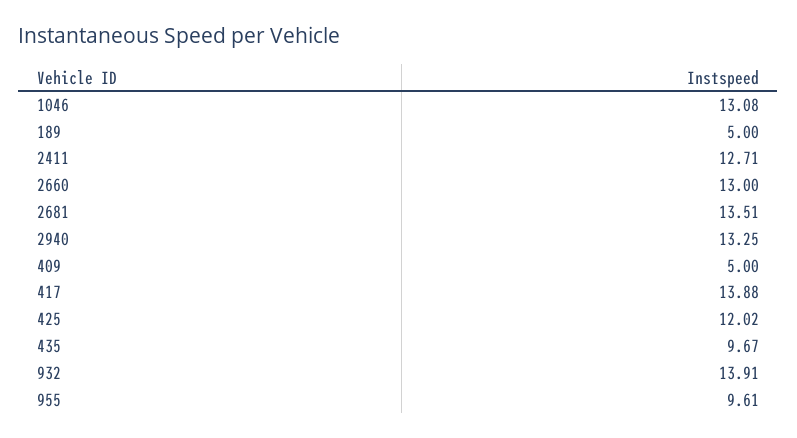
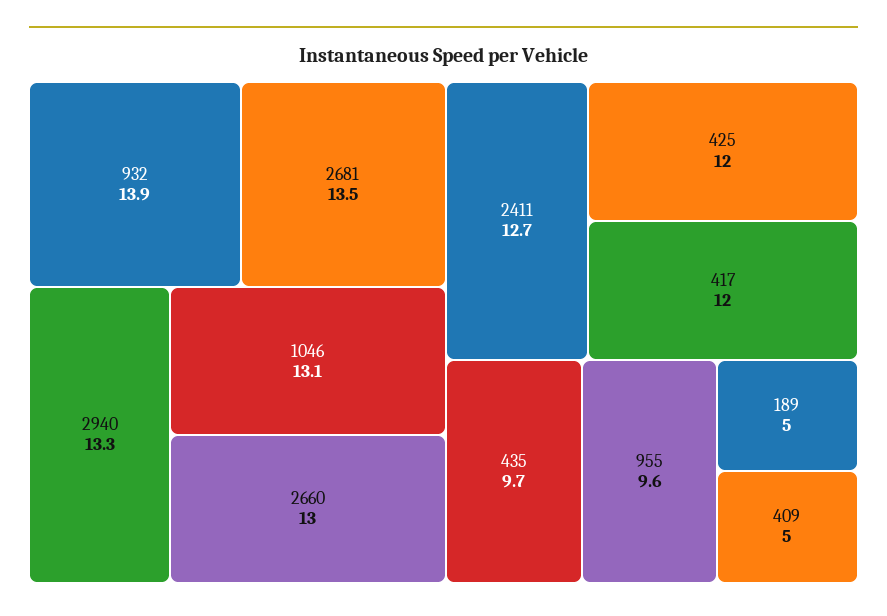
417: 13.88 -> 12

